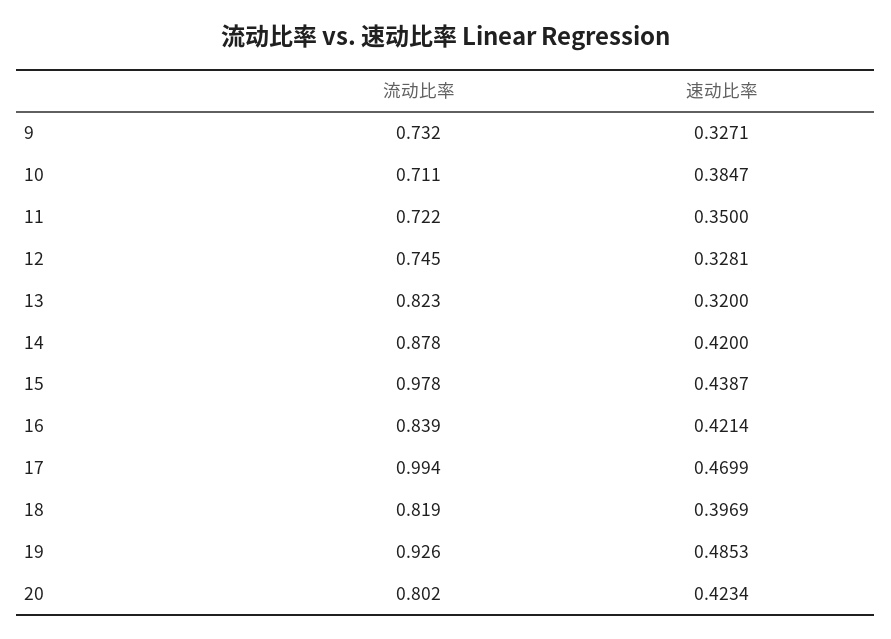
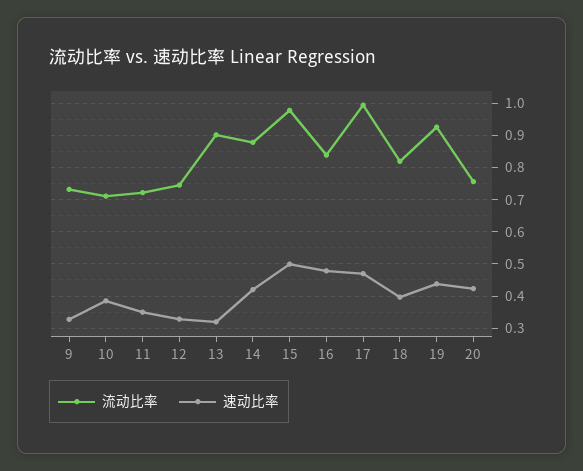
流动比率, 13: 0.823 -> 0.9
速动比率, 15: 0.4387 -> 0.5
速动比率, 16: 0.4214 -> 0.48
速动比率, 19: 0.4853 -> 0.44
流动比率, 20: 0.802 -> 0.76

